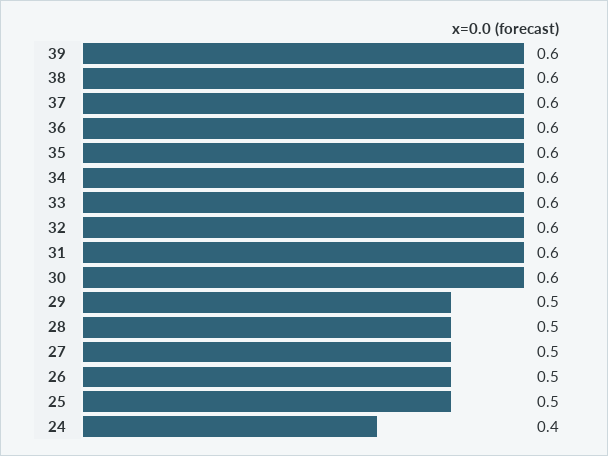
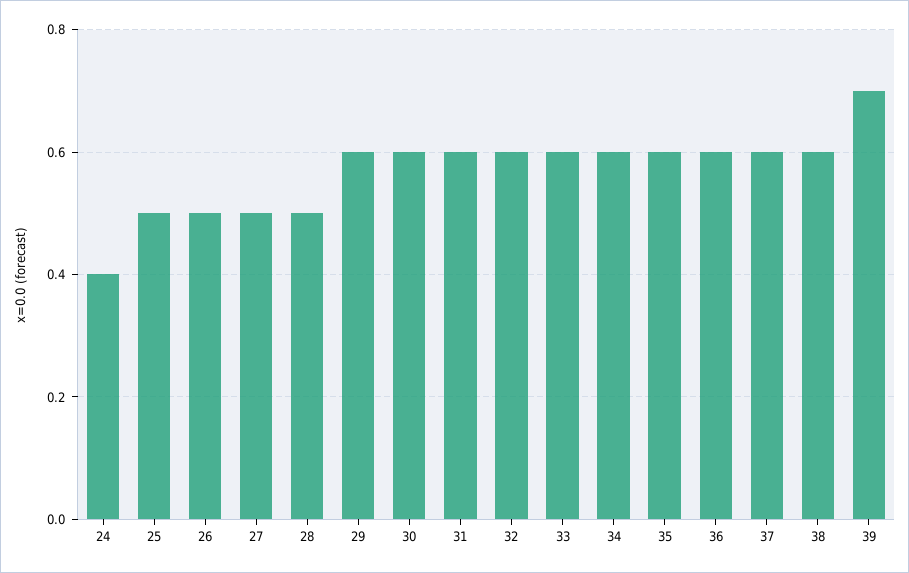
39: 0.6 -> 0.7
29: 0.5 -> 0.6

